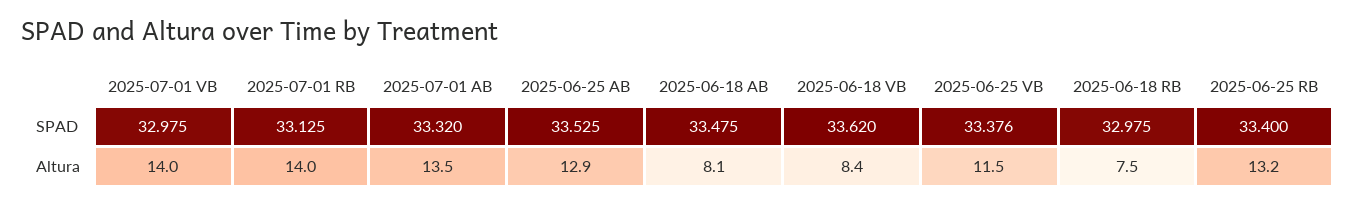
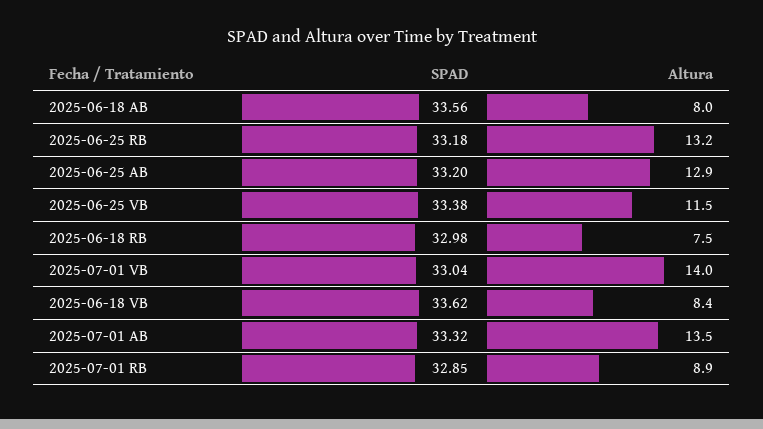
2025-07-01 VB, SPAD: 32.975 -> 33.04
2025-07-01 RB, SPAD: 33.125 -> 32.85
2025-06-25 AB, SPAD: 33.525 -> 33.2
2025-06-18 AB, SPAD: 33.475 -> 33.56
2025-06-25 RB, SPAD: 33.4 -> 33.18
2025-07-01 RB, Altura: 14 -> 8.9
2025-06-18 AB, Altura: 8.1 -> 8

